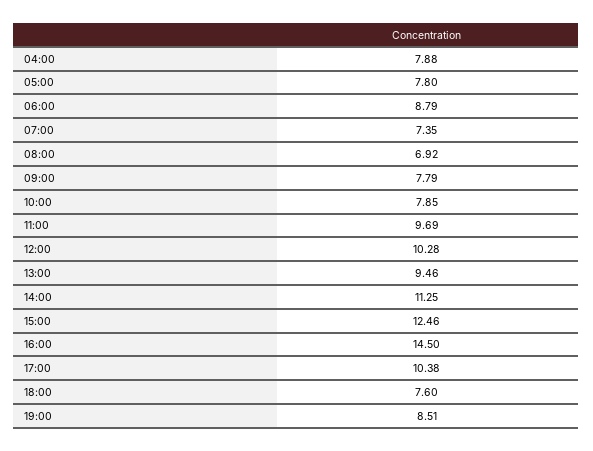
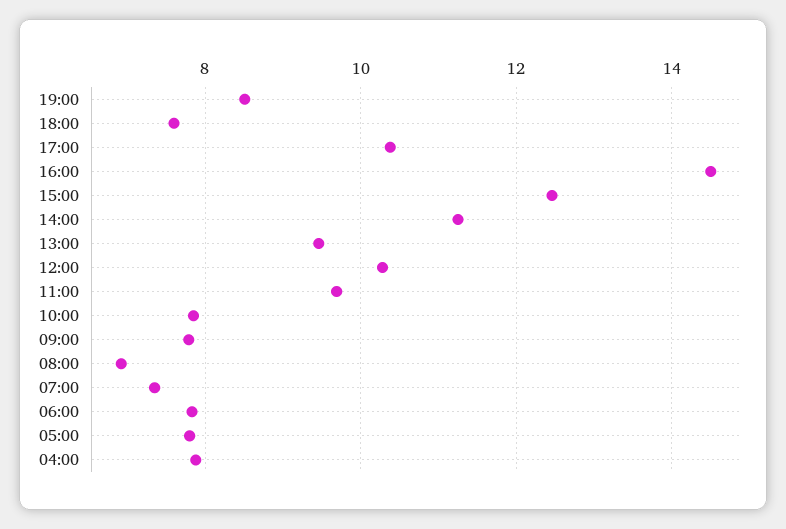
06:00: 8.79 -> 7.8

